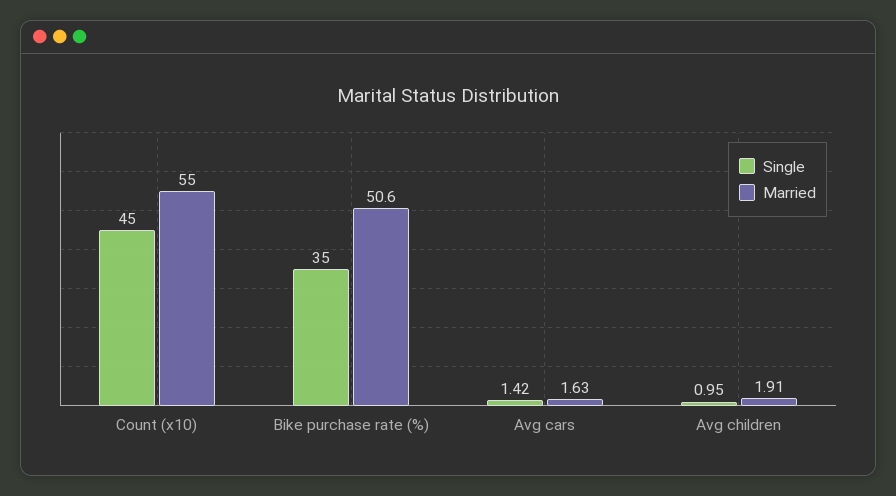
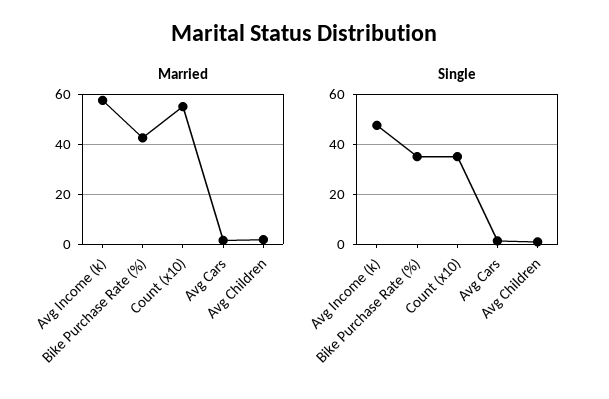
Single, Count (x10): 45 -> 35
Married, Bike purchase rate (%): 50.6 -> 42.5
Married, Avg Income (k): none -> 57.5
Single, Avg Income (k): none -> 47.5

